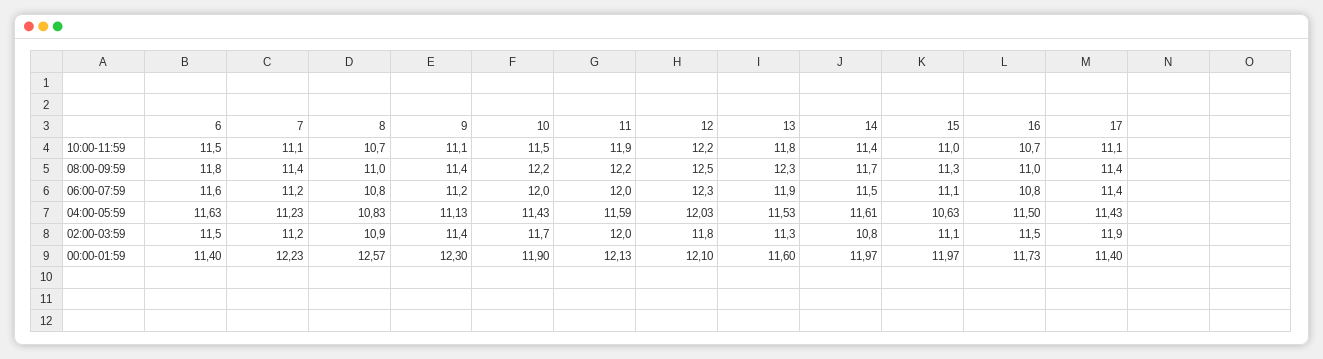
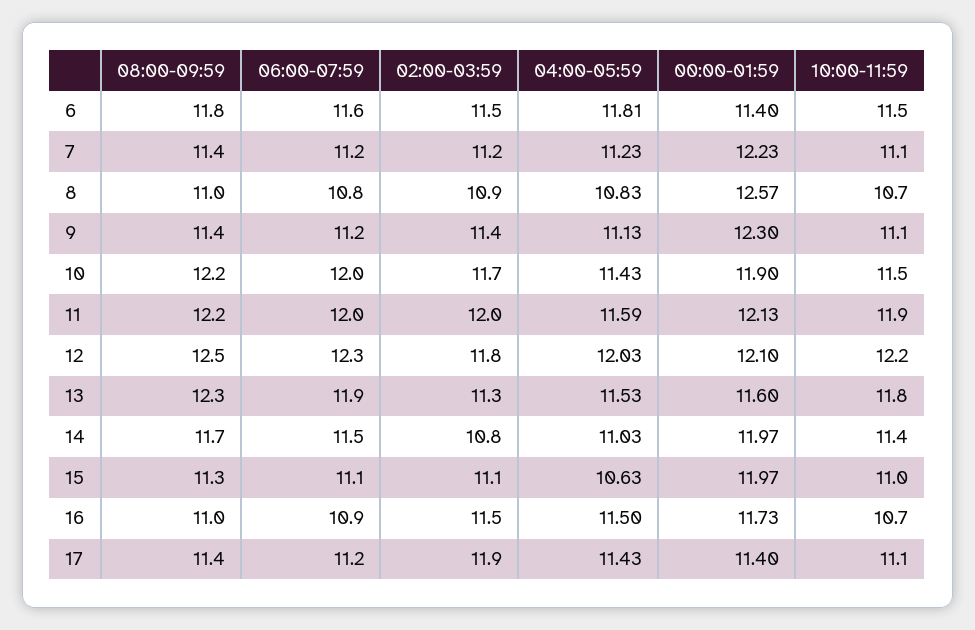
16, 06:00-07:59: 10.8 -> 10.9
17, 06:00-07:59: 11.4 -> 11.2
6, 04:00-05:59: 11.63 -> 11.81
14, 04:00-05:59: 11.61 -> 11.03

